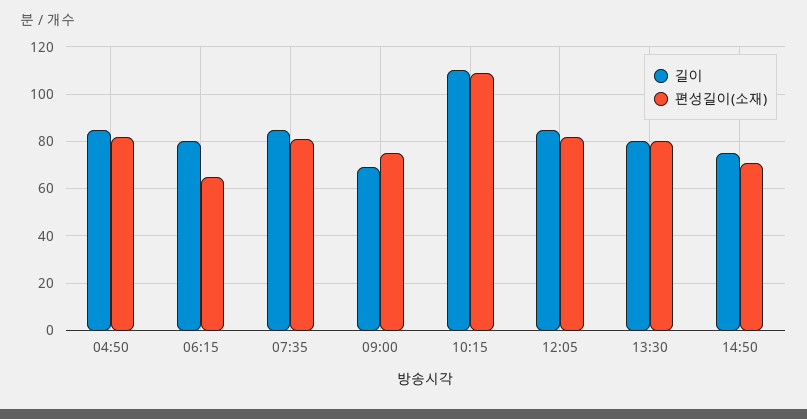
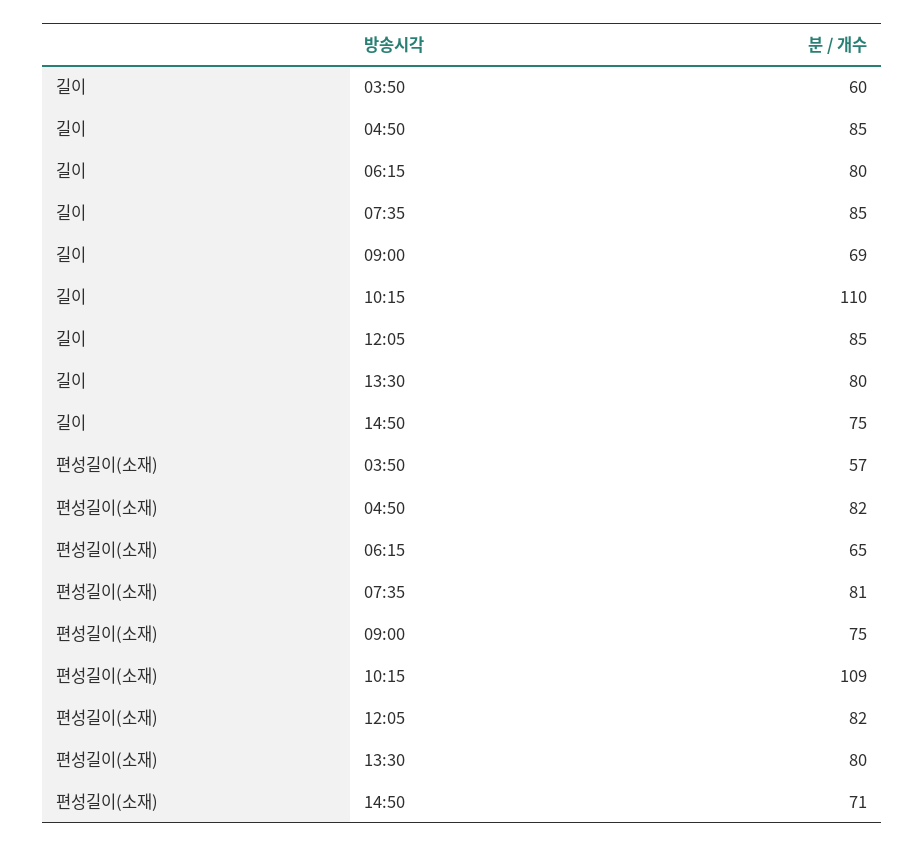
길이, 03:50: none -> 60
편성길이(소재), 03:50: none -> 57

